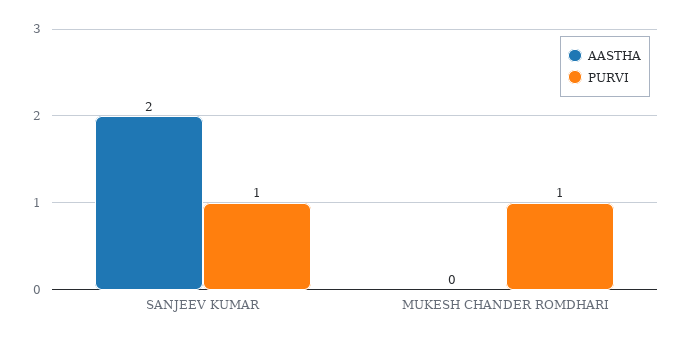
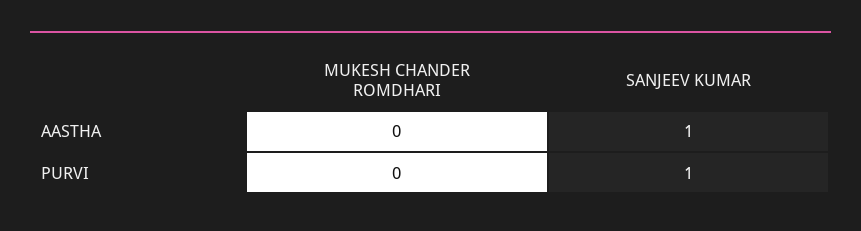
AASTHA, SANJEEV KUMAR: 2 -> 1
PURVI, MUKESH CHANDER ROMDHARI: 1 -> 0

